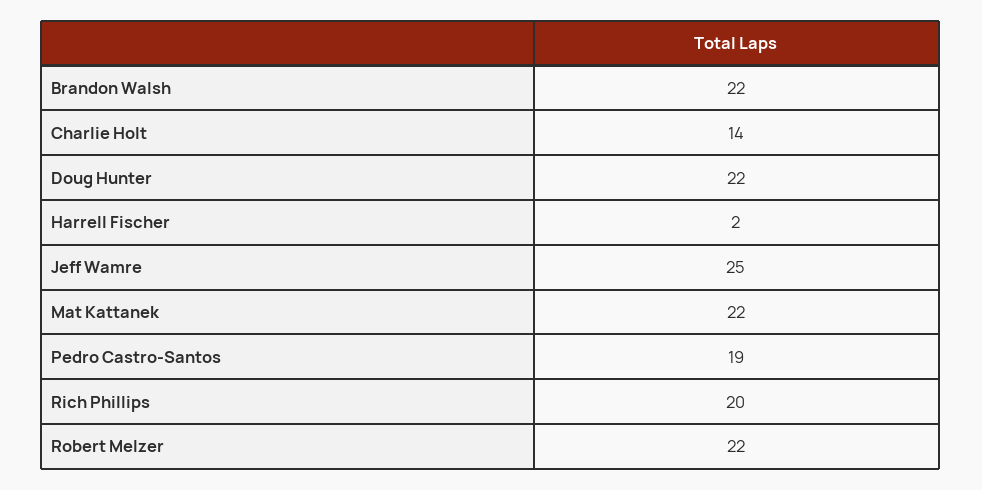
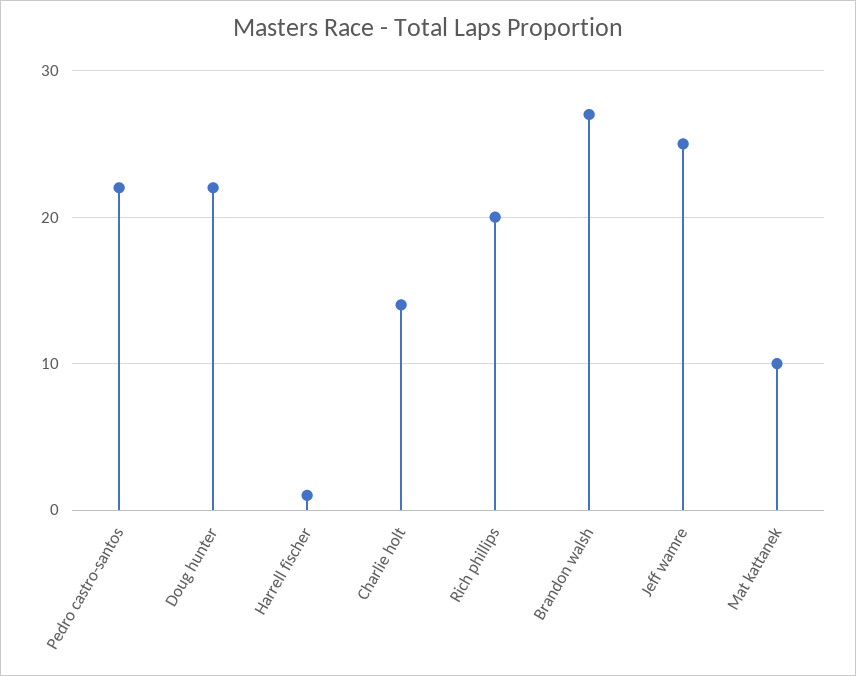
Brandon Walsh: 22 -> 27
Harrell Fischer: 2 -> 1
Mat Kattanek: 22 -> 10
Pedro Castro-Santos: 19 -> 22
Robert Melzer: 22 -> none

